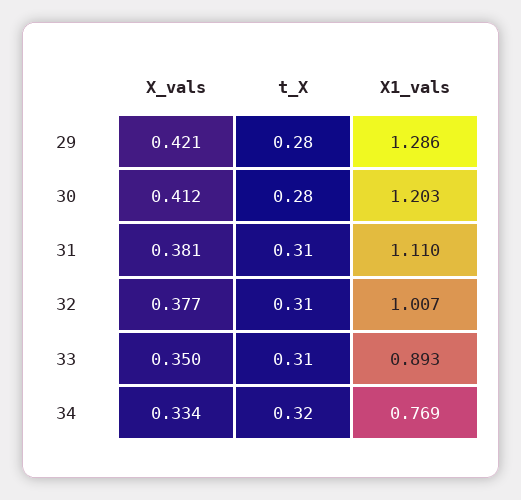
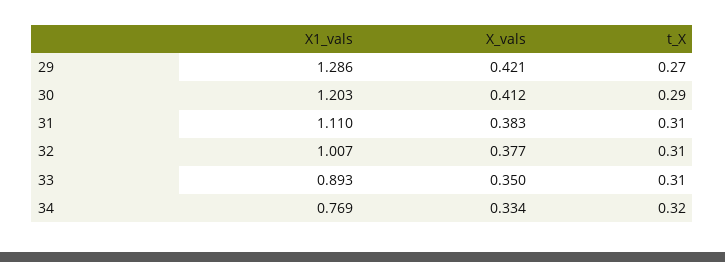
t_X, 29: 0.28 -> 0.27
t_X, 30: 0.28 -> 0.29
X_vals, 31: 0.381 -> 0.383

